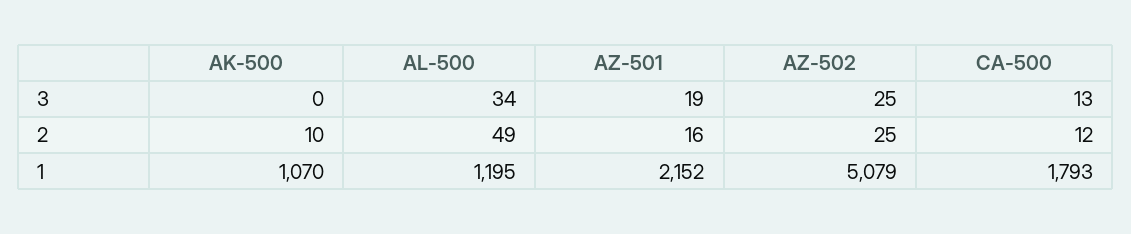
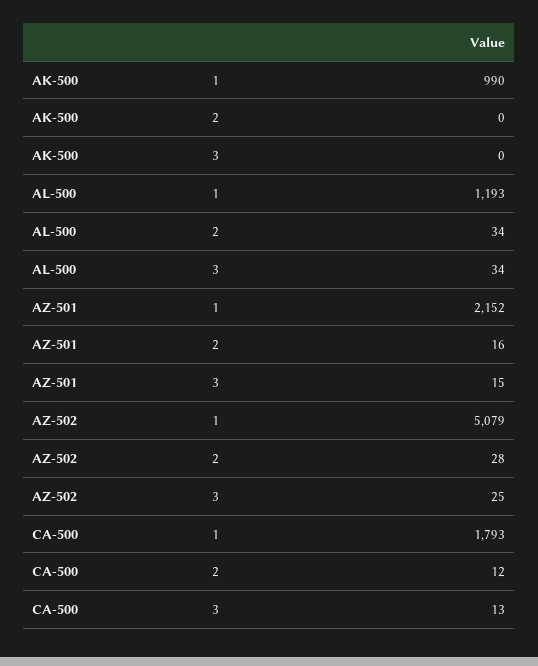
AZ-501, 3: 19 -> 15
AK-500, 2: 10 -> 0
AL-500, 2: 49 -> 34
AZ-502, 2: 25 -> 28
AK-500, 1: 1070 -> 990
AL-500, 1: 1195 -> 1193

